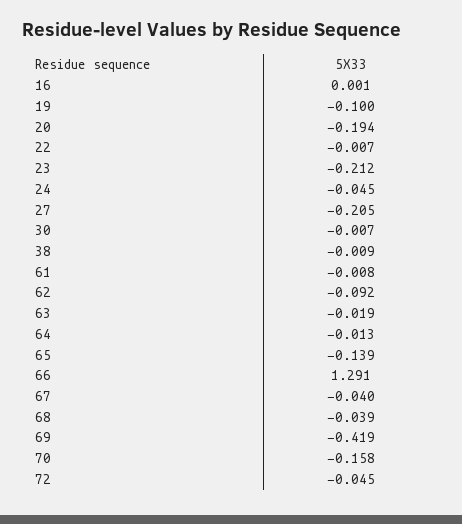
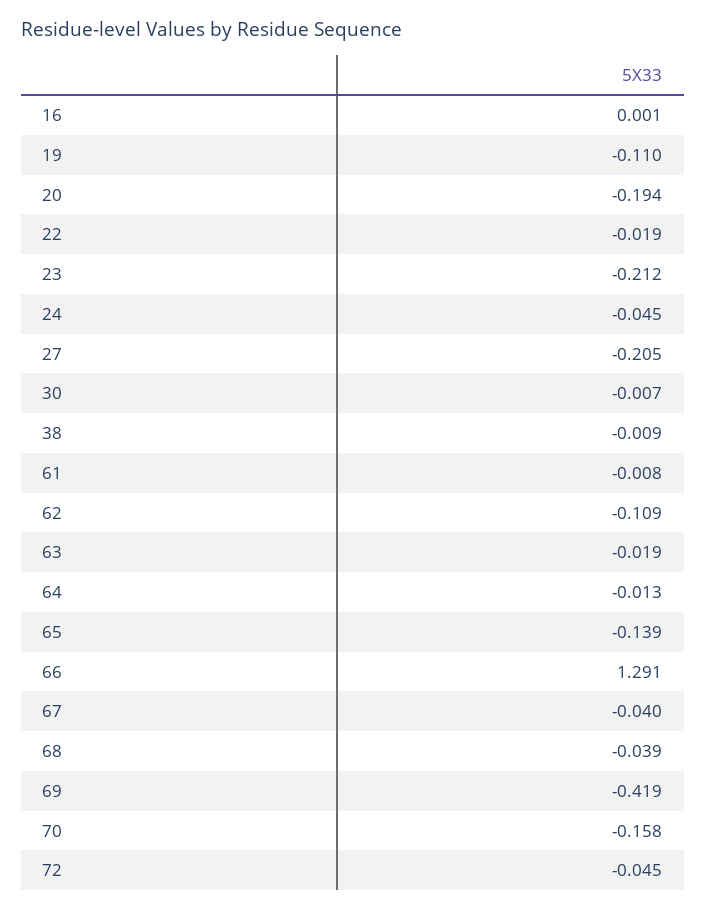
19: -0.1 -> -0.11
22: -0.007 -> -0.019
62: -0.092 -> -0.109

